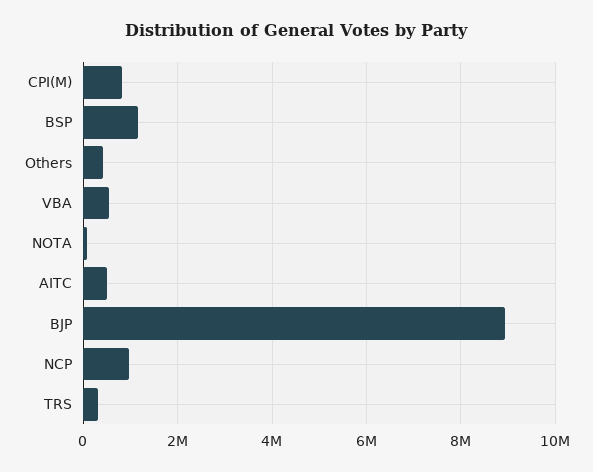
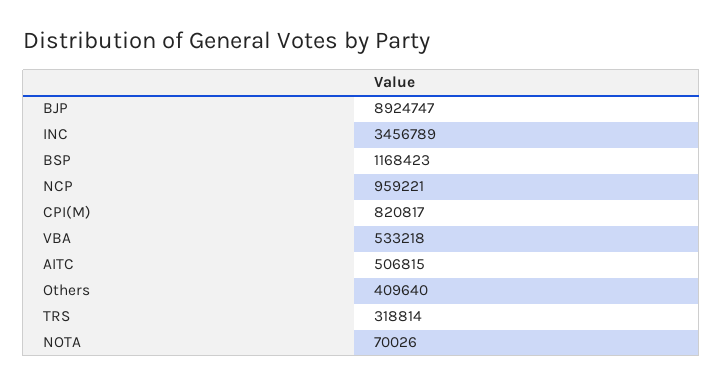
INC: none -> 3456789

